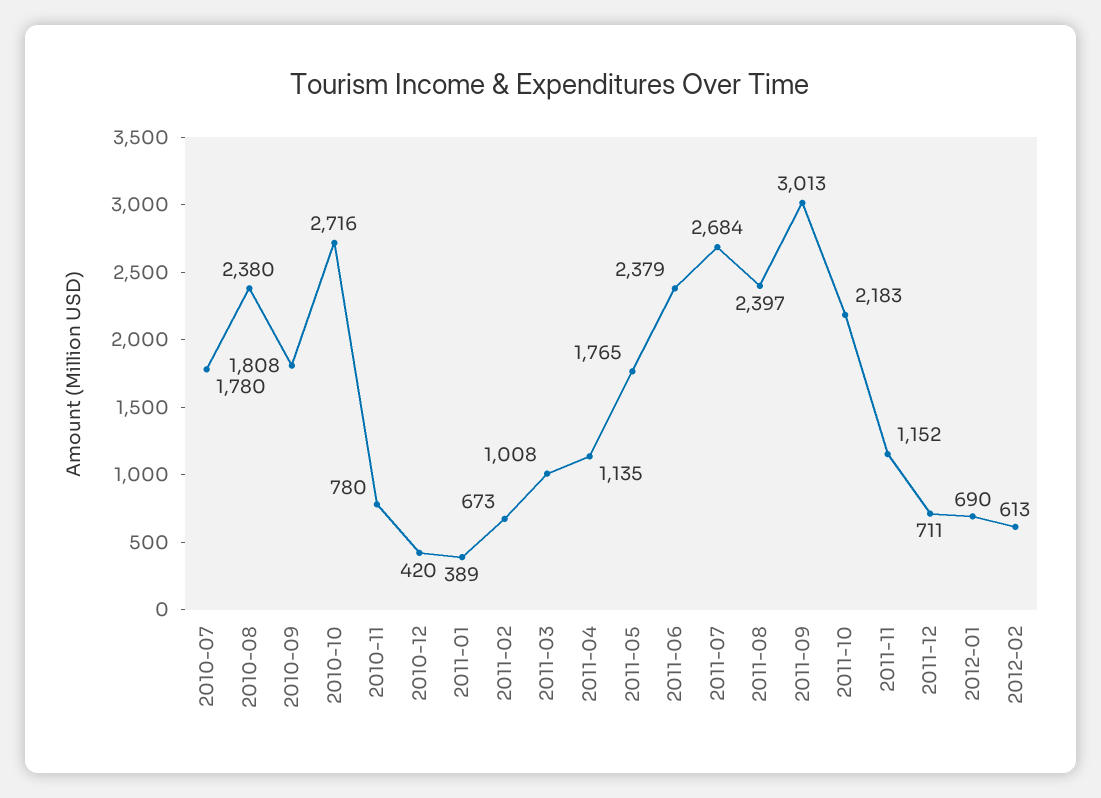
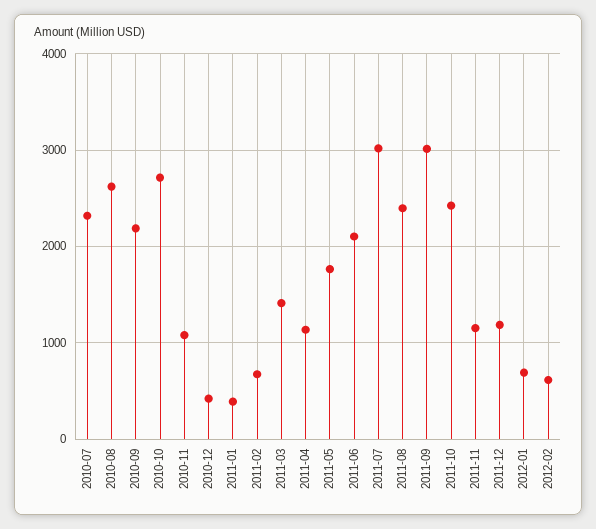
2010-07: 1780 -> 2300
2010-08: 2380 -> 2600
2010-09: 1808 -> 2200
2010-11: 780 -> 1100
2011-03: 1008 -> 1400
2011-06: 2379 -> 2100
2011-07: 2684 -> 3000
2011-10: 2183 -> 2400
2011-12: 711 -> 1200

